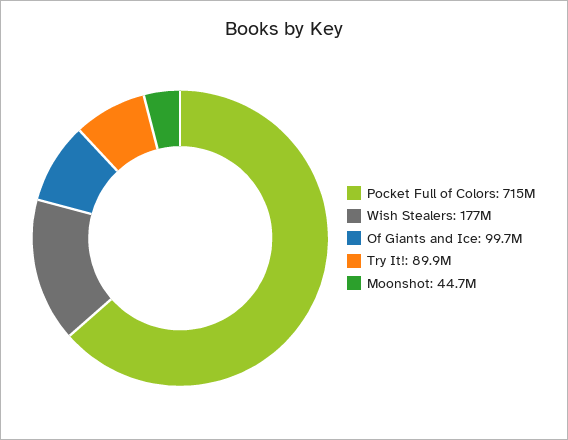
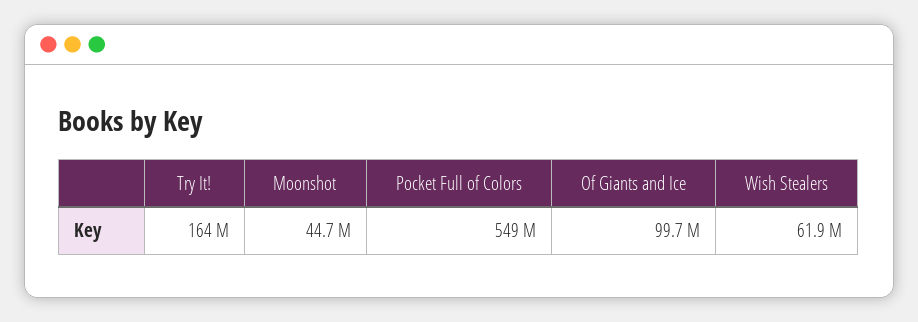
Pocket Full of Colors: 715000000 -> 549000000
Wish Stealers: 177000000 -> 61900000
Try It!: 89900000 -> 164000000

